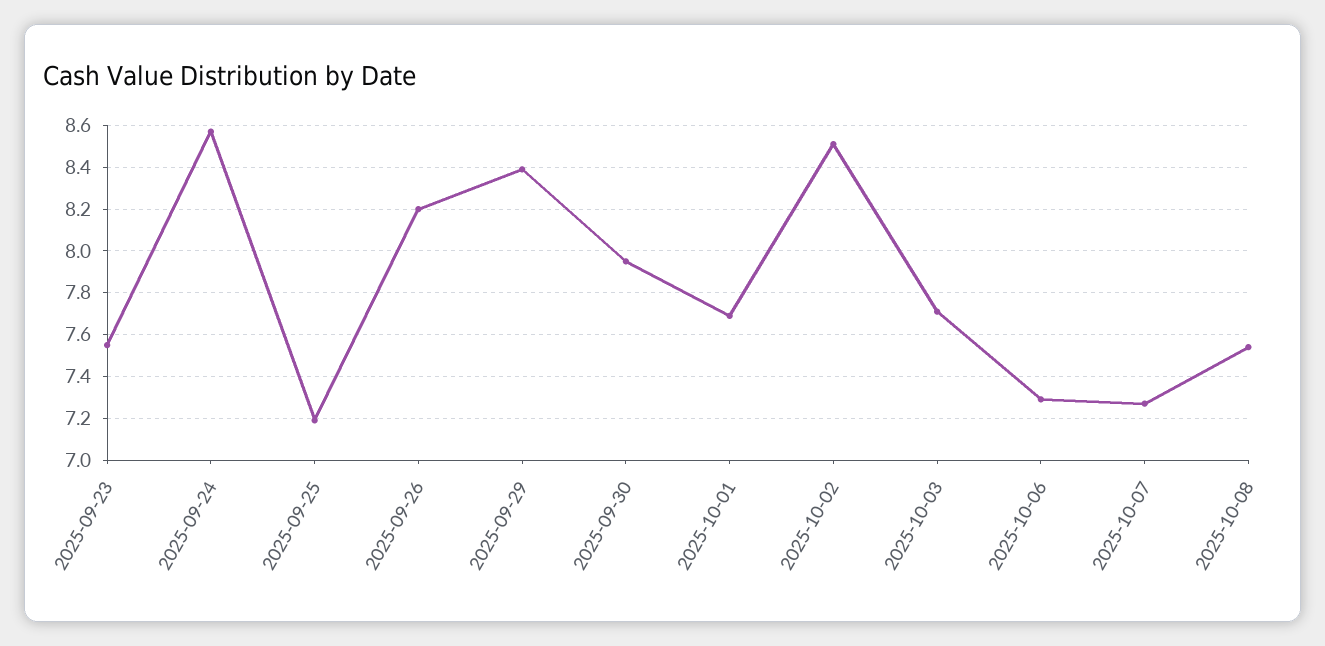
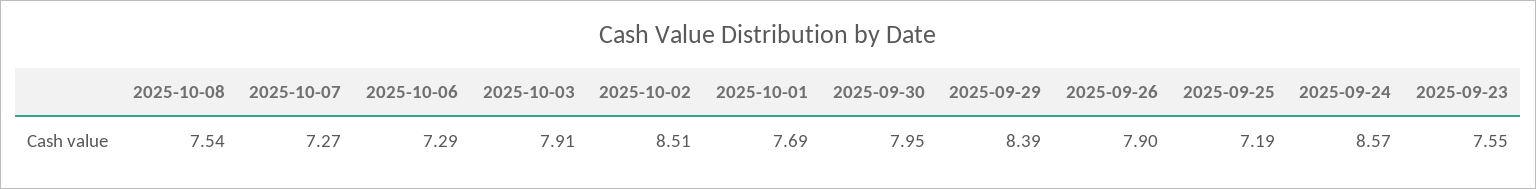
2025-09-26: 8.2 -> 7.9
2025-10-03: 7.7 -> 7.91

